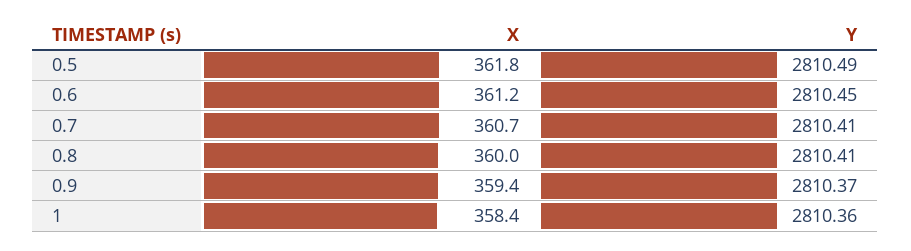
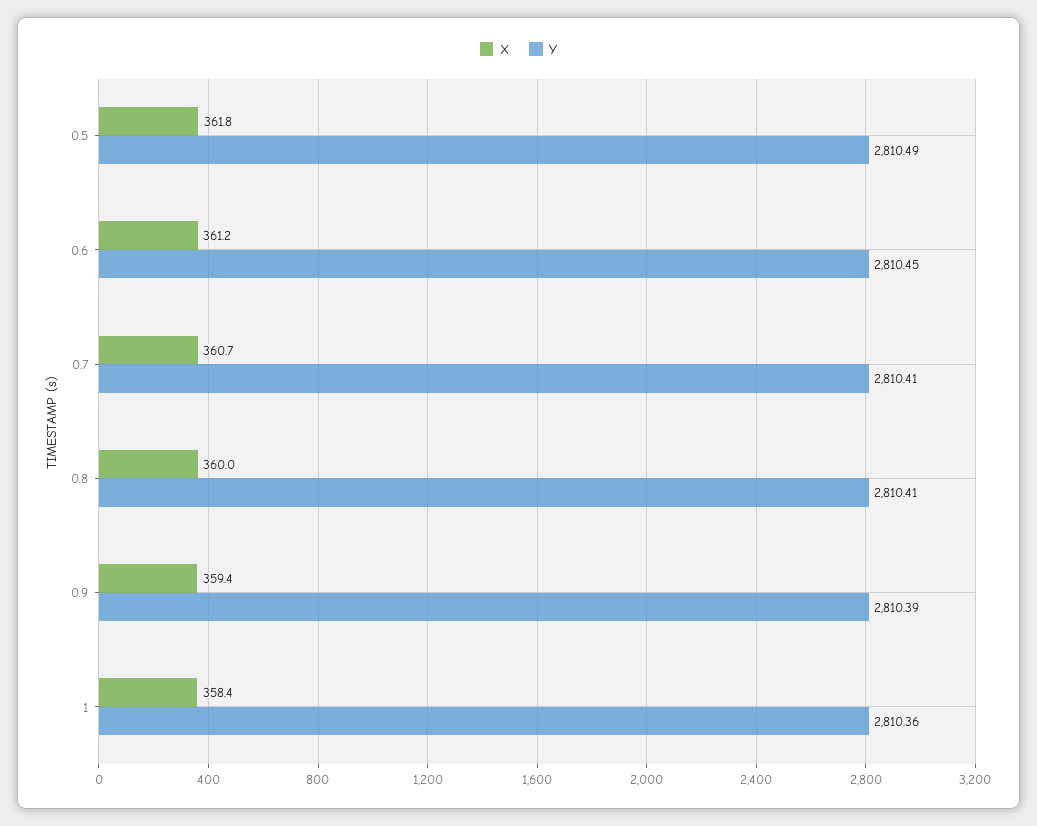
Y, 0.9: 2810.37 -> 2810.39

